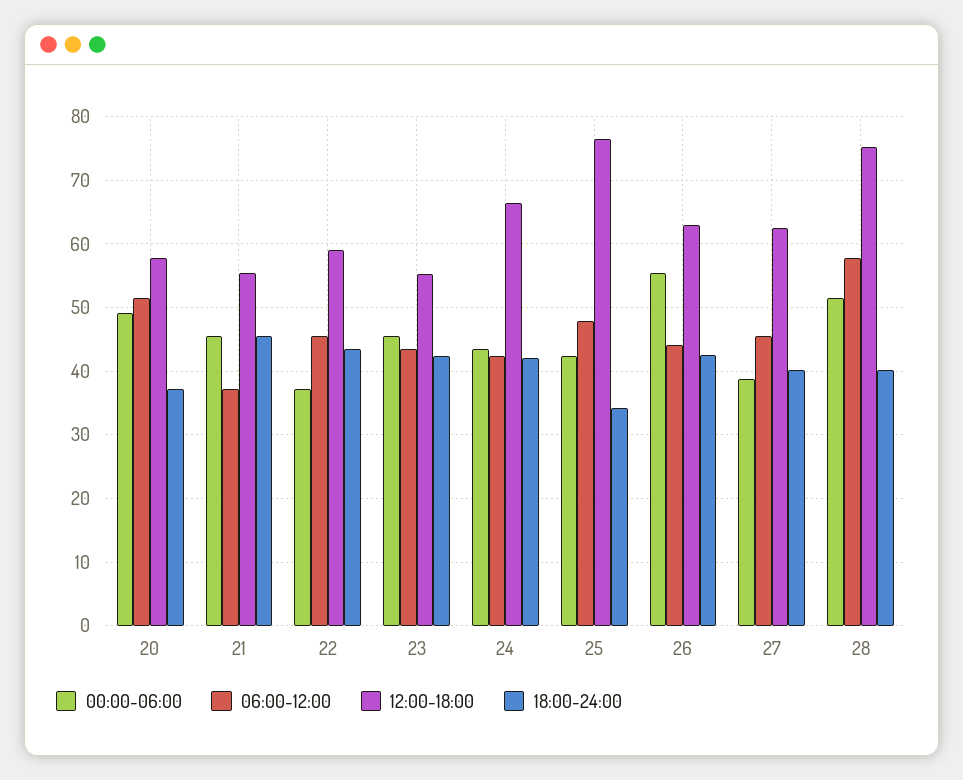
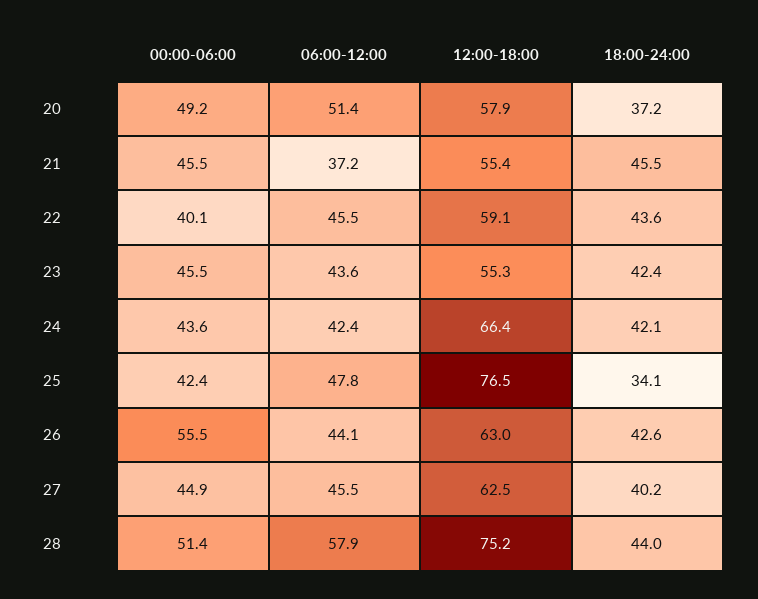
00:00-06:00, 22: 37 -> 40.1
00:00-06:00, 27: 39 -> 44.9
18:00-24:00, 28: 40 -> 44

